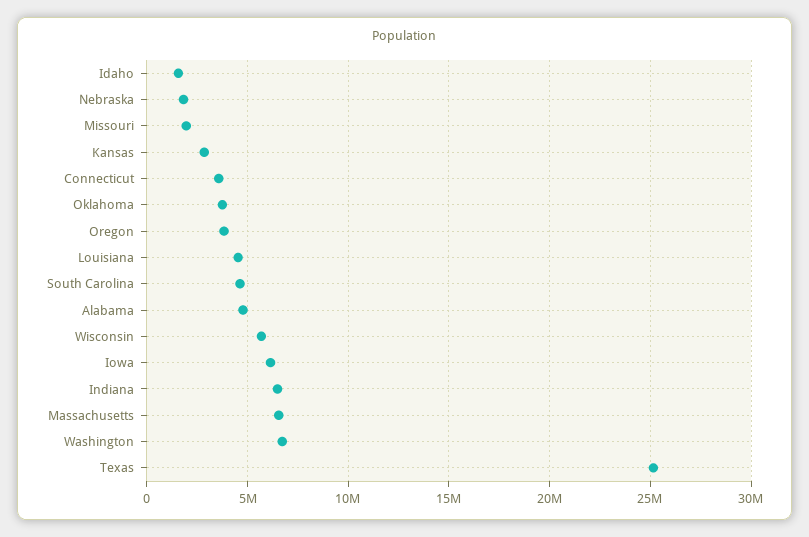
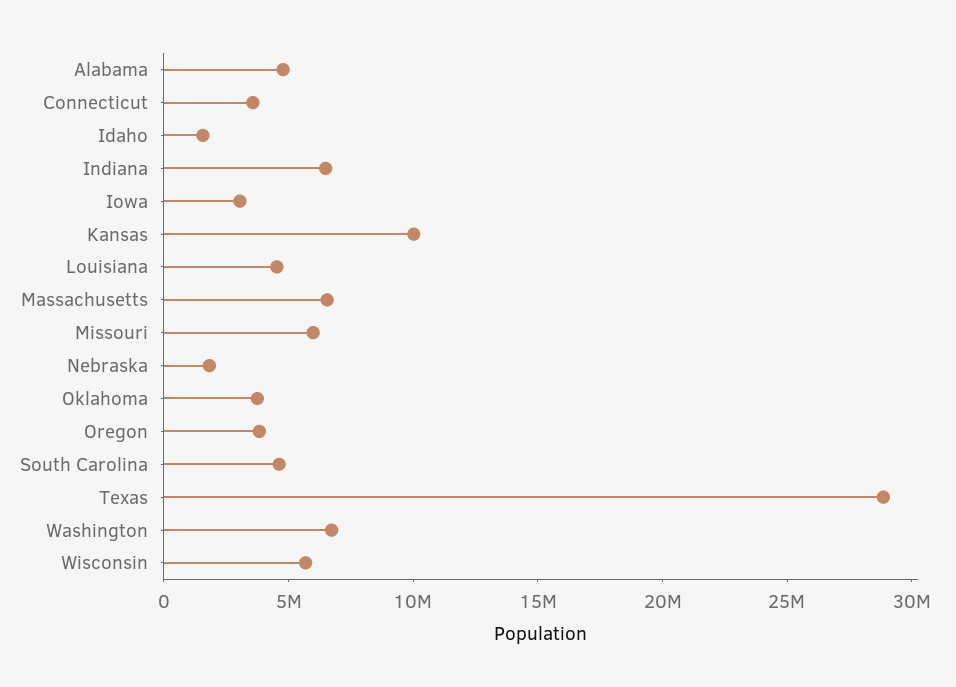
Missouri: 2000000 -> 6000000
Kansas: 3000000 -> 10000000
Iowa: 6000000 -> 3000000
Texas: 25000000 -> 29000000

